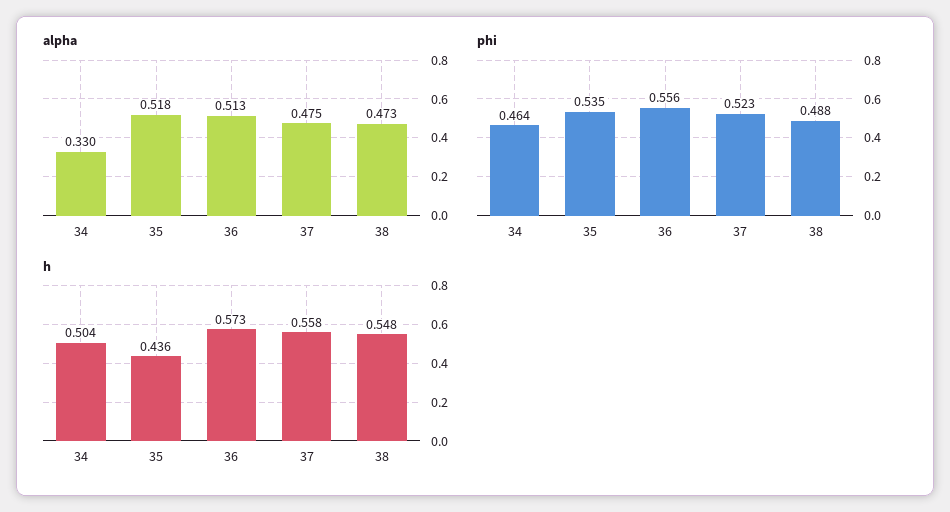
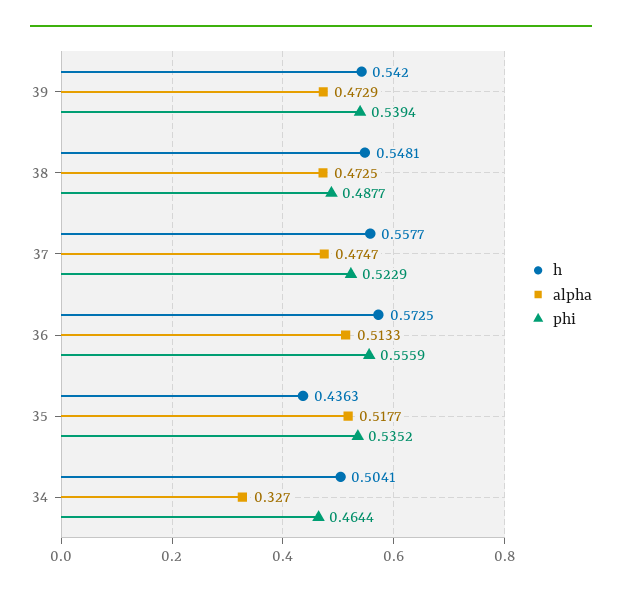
alpha, 34: 0.33 -> 0.327
h, 39: none -> 0.542
alpha, 39: none -> 0.4729
phi, 39: none -> 0.5394

